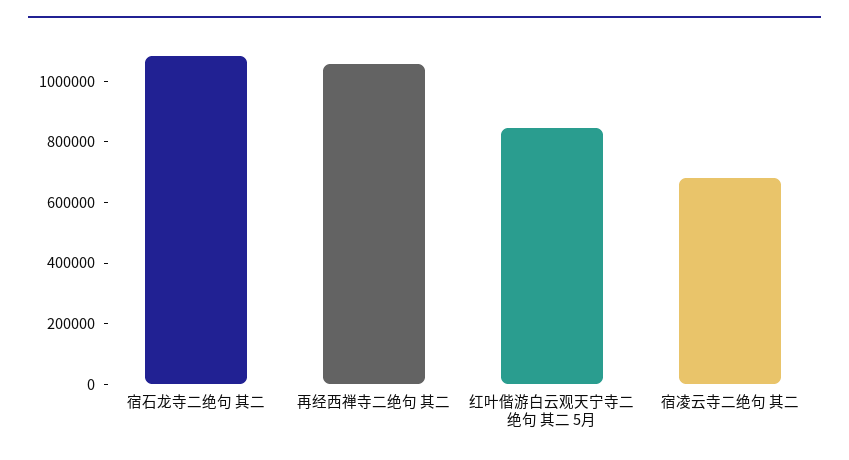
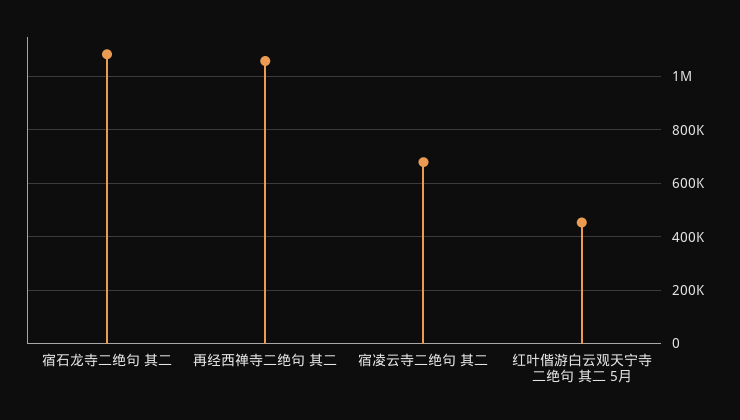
红叶偕游白云观天宁寺二绝句 其二 5月: 850000 -> 450000

